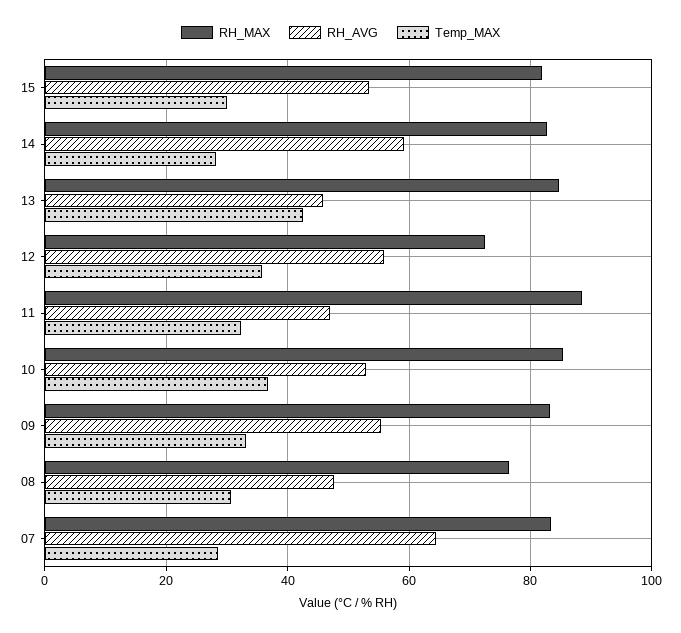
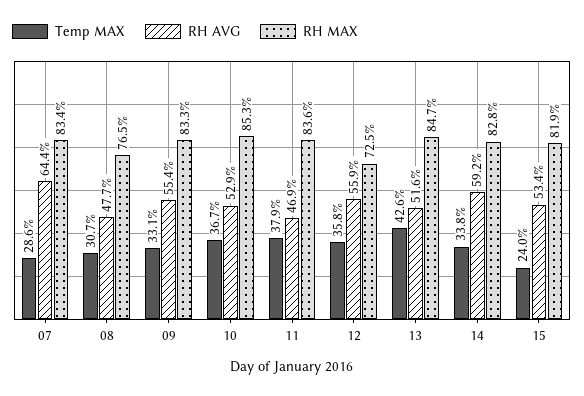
Temp_MAX, 15: 30 -> 24
Temp_MAX, 14: 28 -> 33.8
RH_AVG, 13: 46 -> 51.6
RH_MAX, 11: 88 -> 83.6
Temp_MAX, 11: 32 -> 37.9

